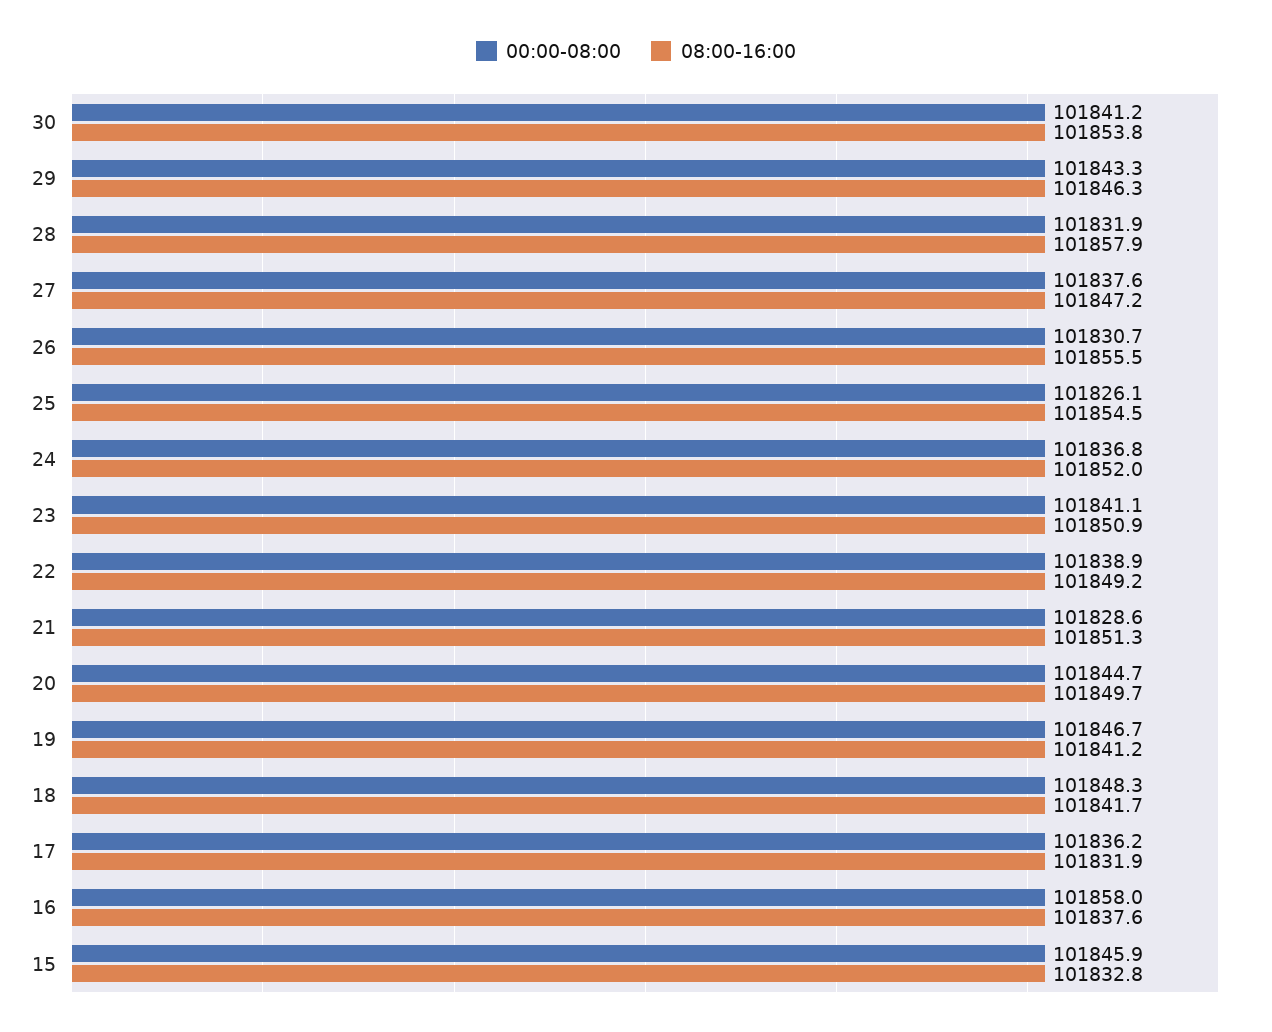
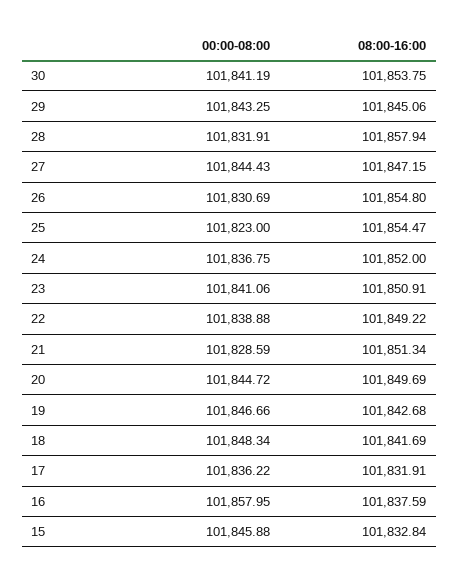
08:00-16:00, 29: 101846.3 -> 101845.06
00:00-08:00, 27: 101837.6 -> 101844.43
08:00-16:00, 26: 101855.5 -> 101854.8
00:00-08:00, 25: 101826.1 -> 101823
08:00-16:00, 19: 101841.2 -> 101842.68

